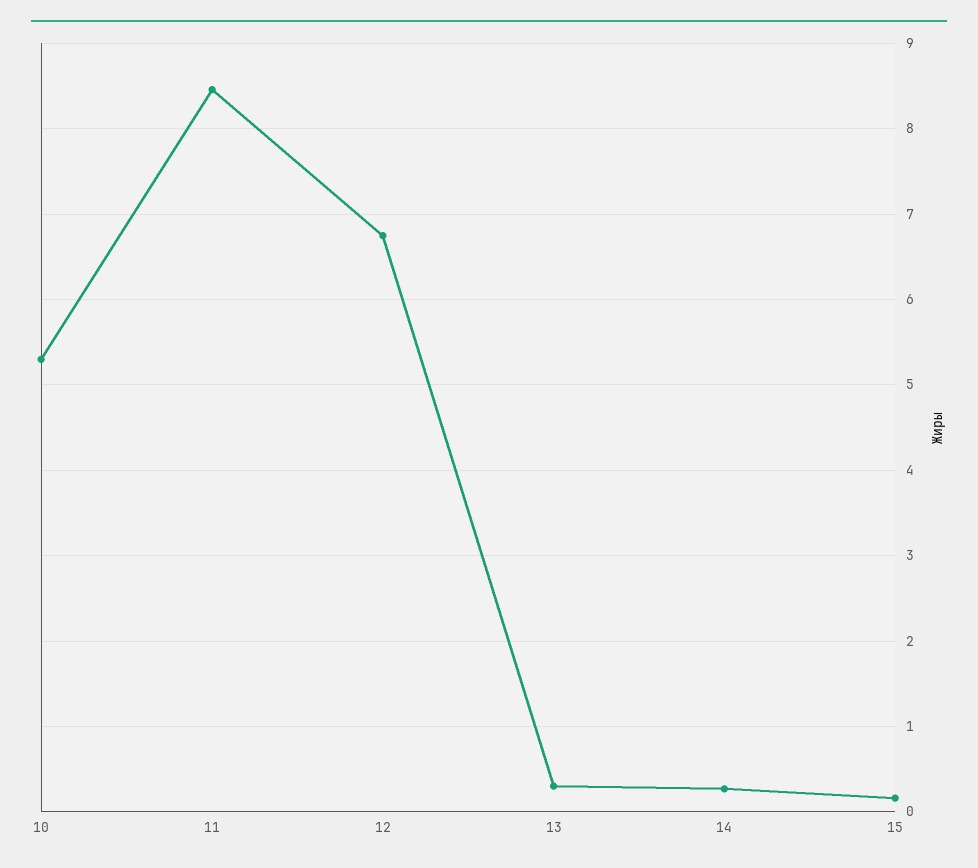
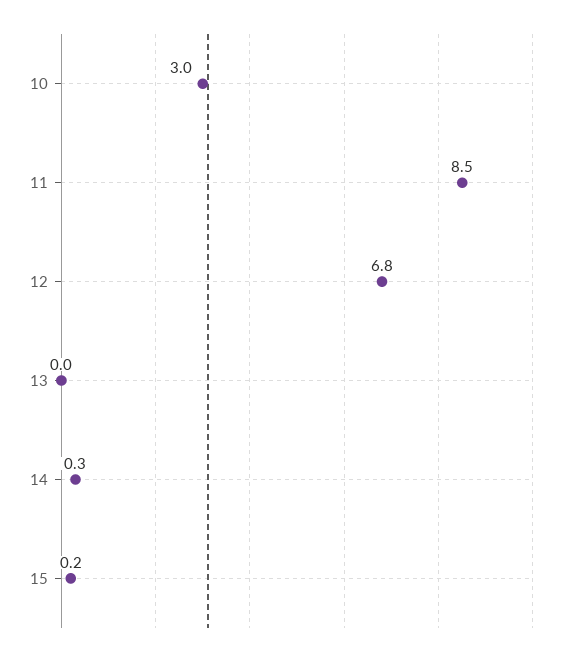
10: 5.3 -> 3
13: 0.3 -> 0

